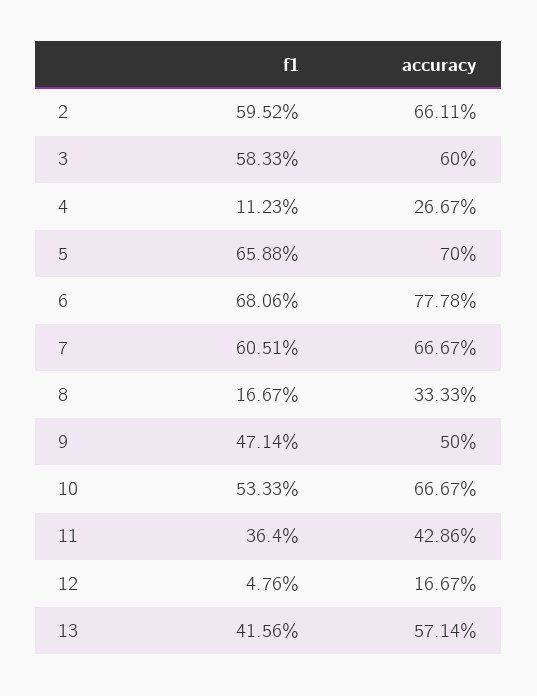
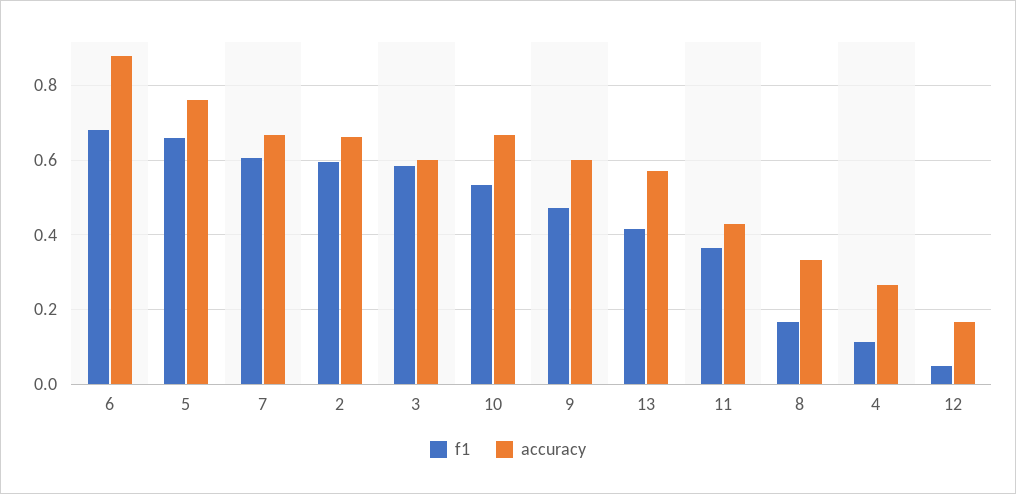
accuracy, 5: 0.7 -> 0.76
accuracy, 6: 0.7778 -> 0.88
accuracy, 9: 0.5 -> 0.6

